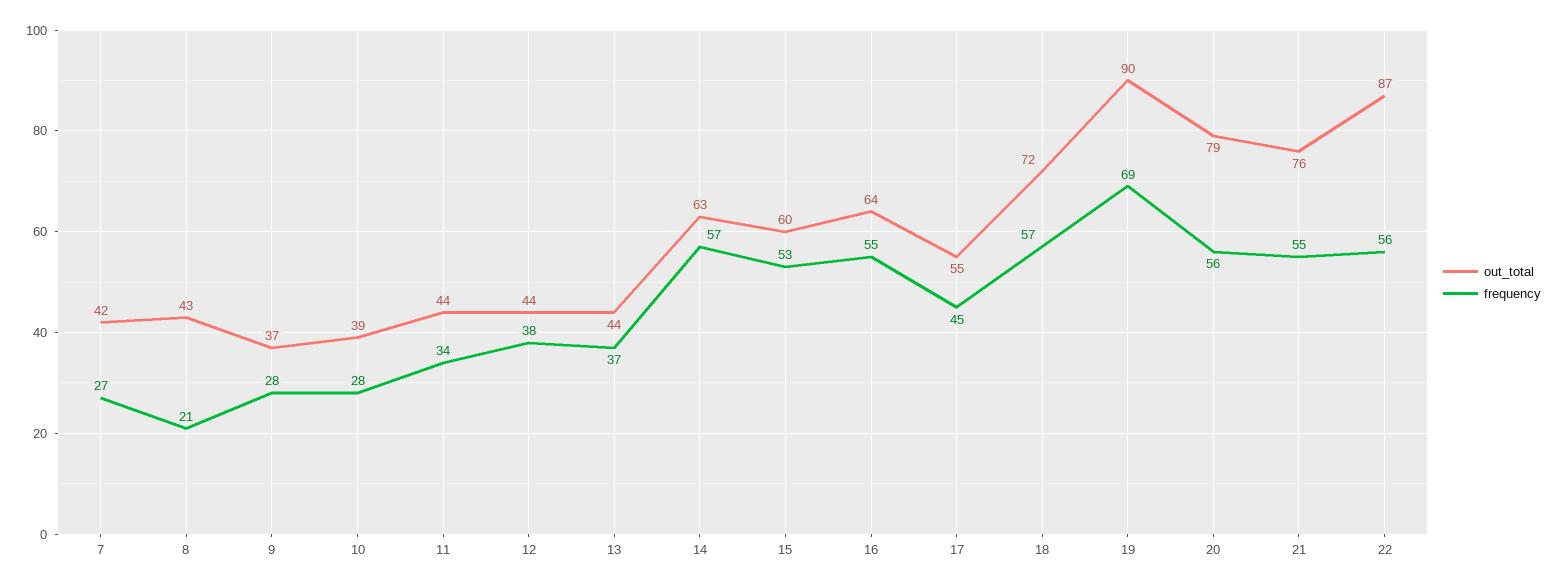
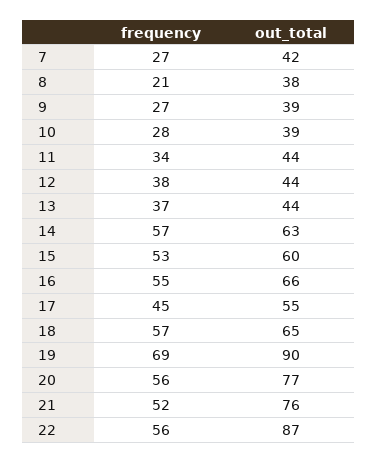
out_total, 8: 43 -> 38
out_total, 9: 37 -> 39
frequency, 9: 28 -> 27
out_total, 16: 64 -> 66
out_total, 18: 72 -> 65
out_total, 20: 79 -> 77
frequency, 21: 55 -> 52

